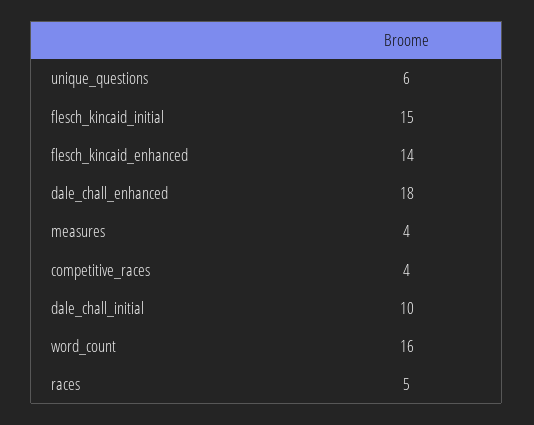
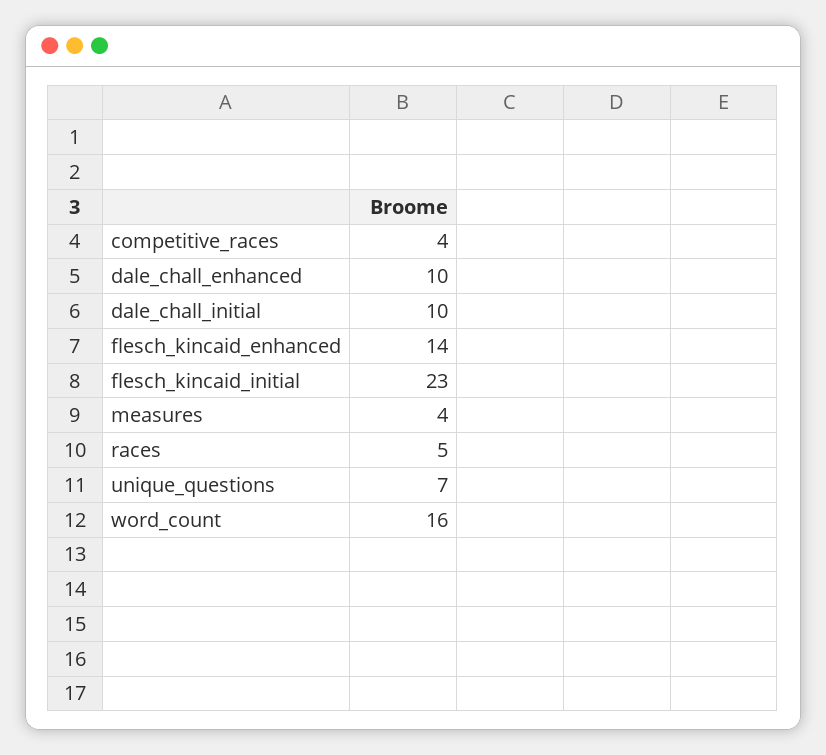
unique_questions: 6 -> 7
flesch_kincaid_initial: 15 -> 23
dale_chall_enhanced: 18 -> 10

